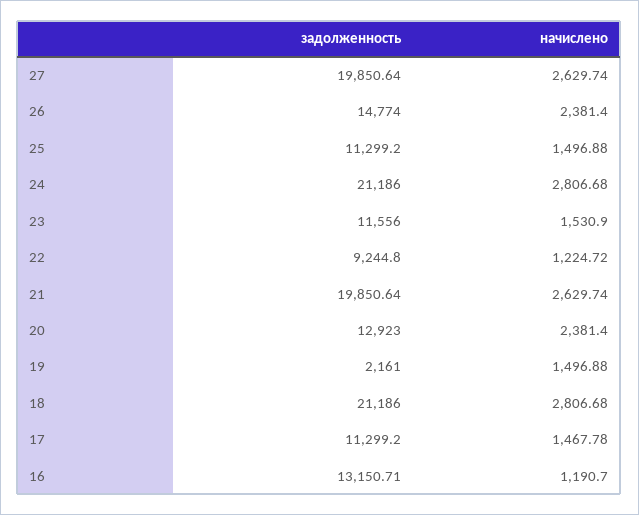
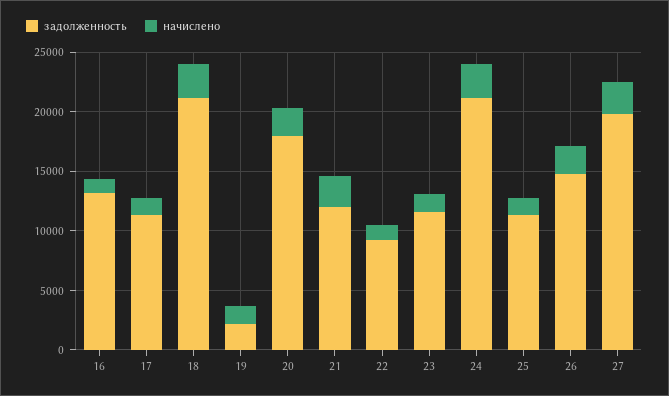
задолженность, 21: 19850.64 -> 12000
задолженность, 20: 12923 -> 18000

